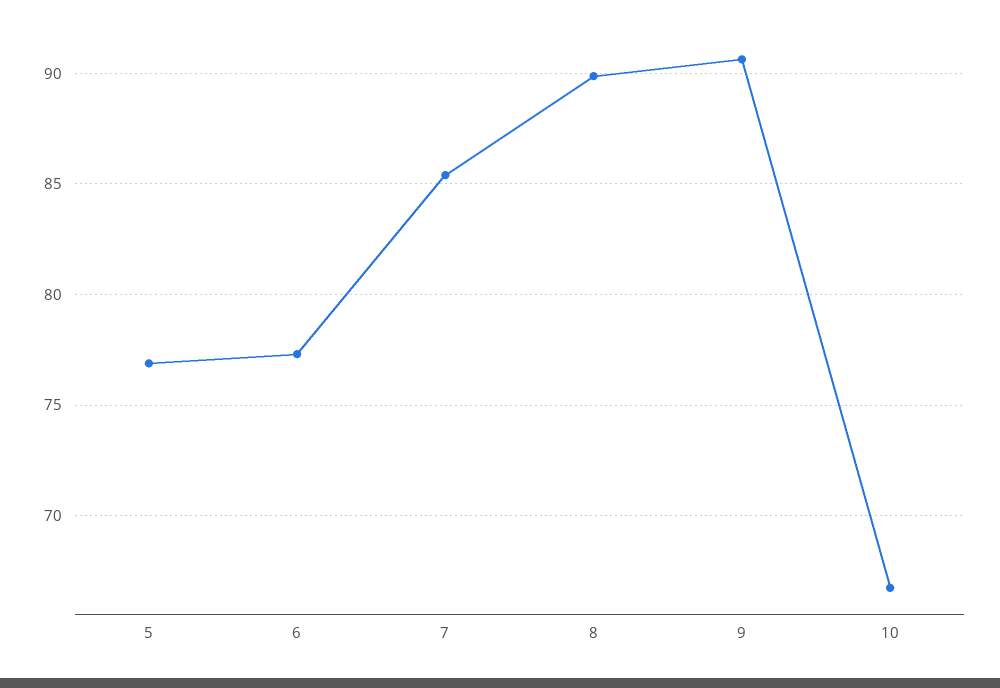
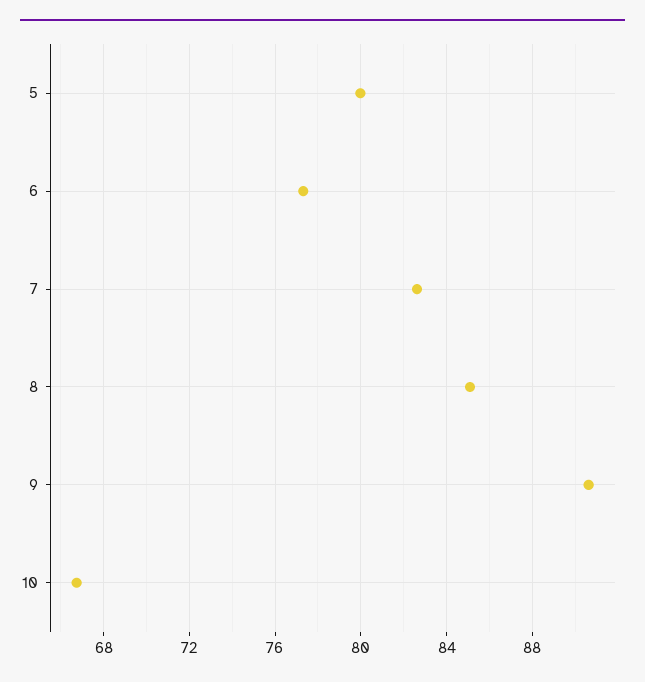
5: 77 -> 80
7: 85.5 -> 82.5
8: 90 -> 85

